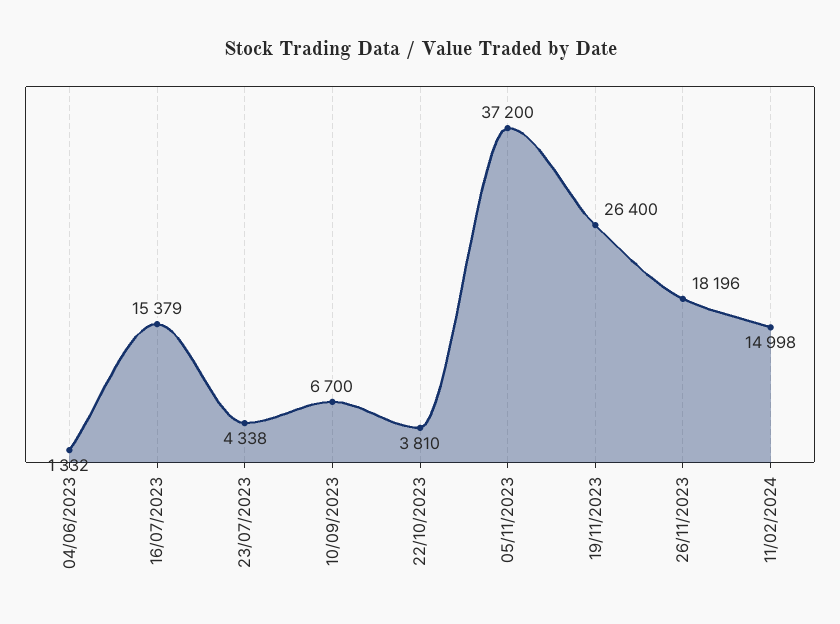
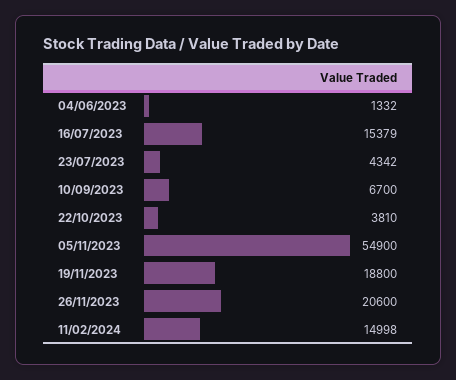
23/07/2023: 4338 -> 4342
05/11/2023: 37200 -> 54900
19/11/2023: 26400 -> 18800
26/11/2023: 18196 -> 20600

